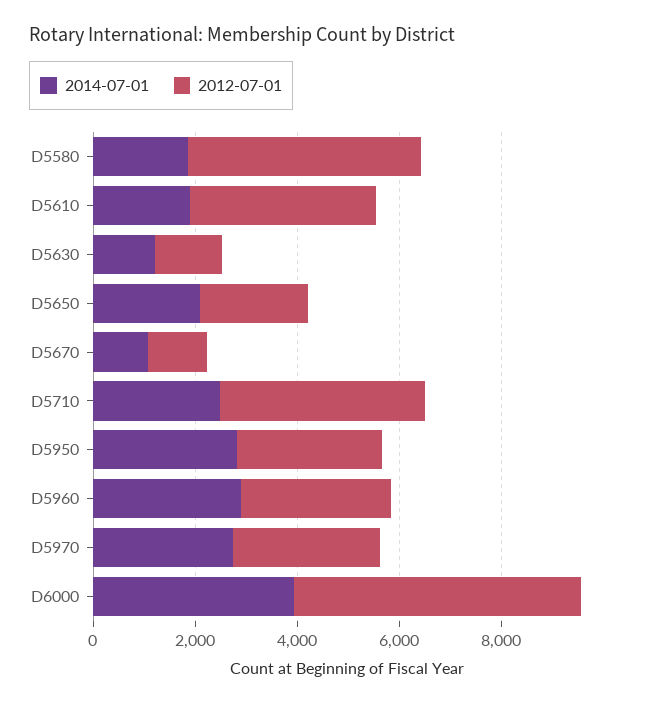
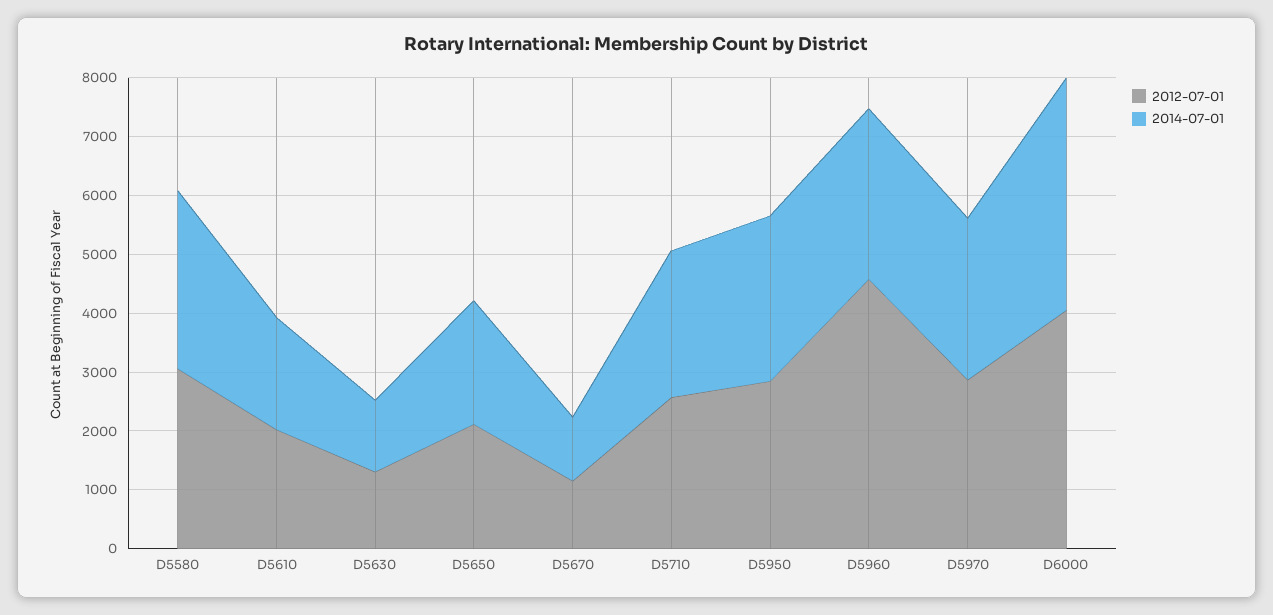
2014-07-01, D5580: 2000 -> 3000
2012-07-01, D5580: 4500 -> 3000
2012-07-01, D5610: 3500 -> 2000
2012-07-01, D5710: 4000 -> 2600
2012-07-01, D5960: 3000 -> 4600
2012-07-01, D6000: 5500 -> 4000

